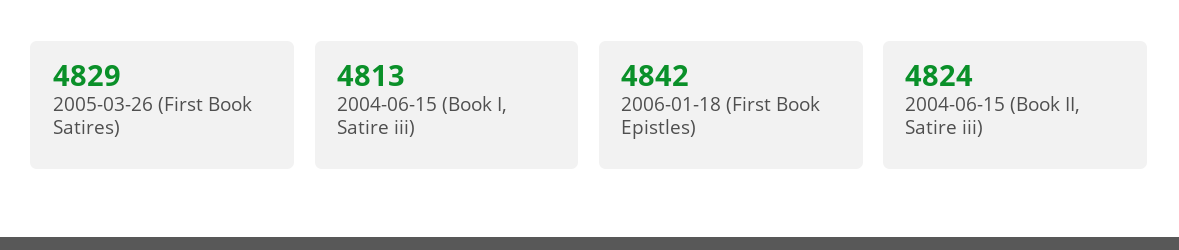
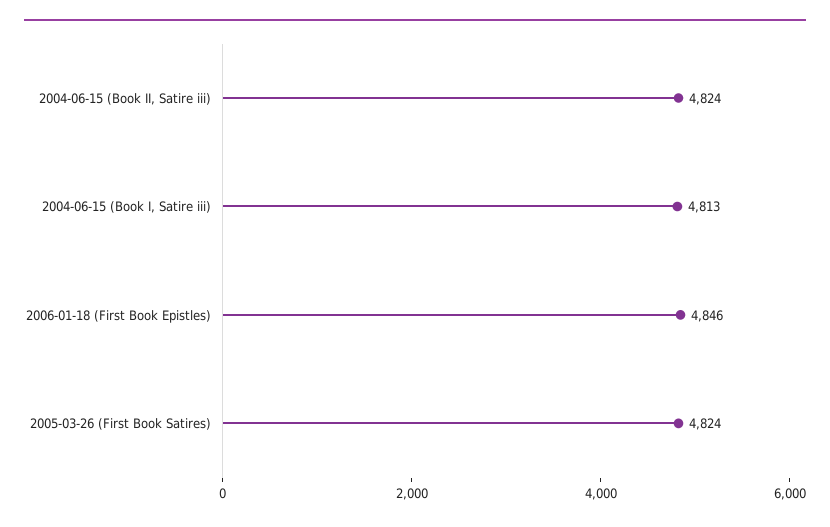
2005-03-26 (First Book Satires): 4829 -> 4824
2006-01-18 (First Book Epistles): 4842 -> 4846

